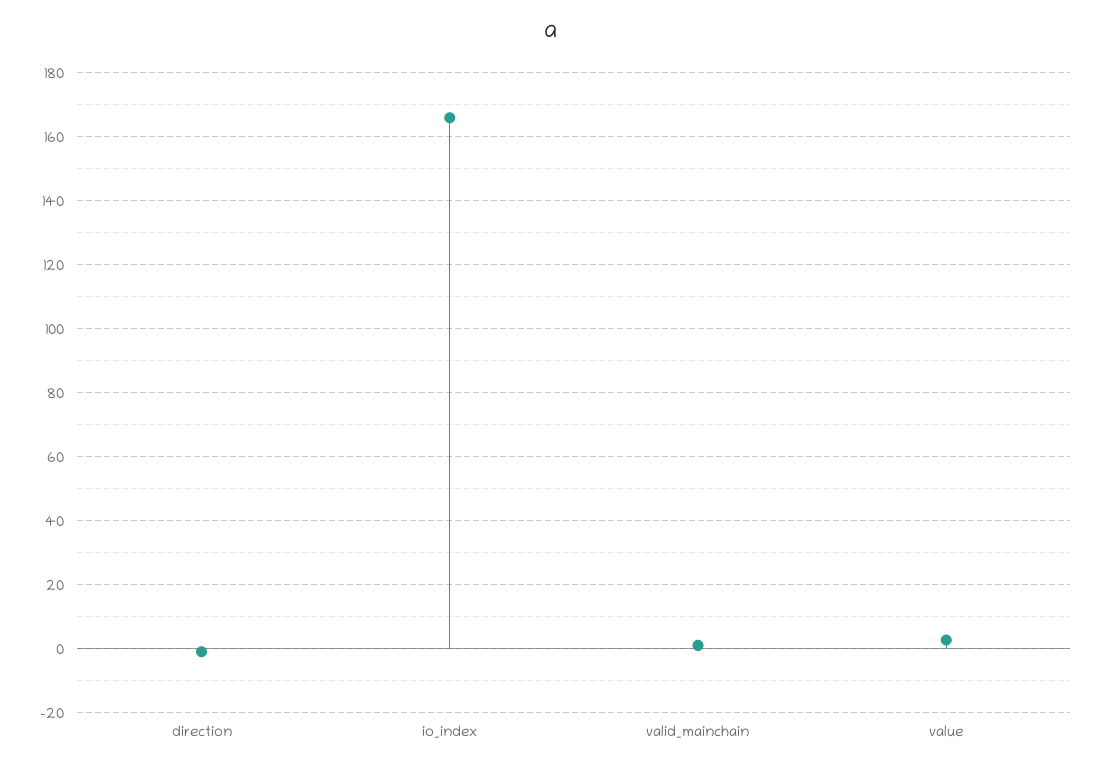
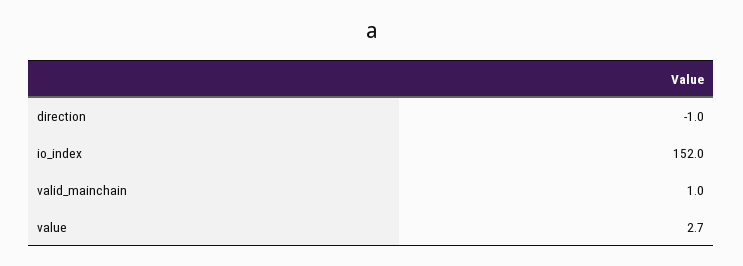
io_index: 166 -> 152

